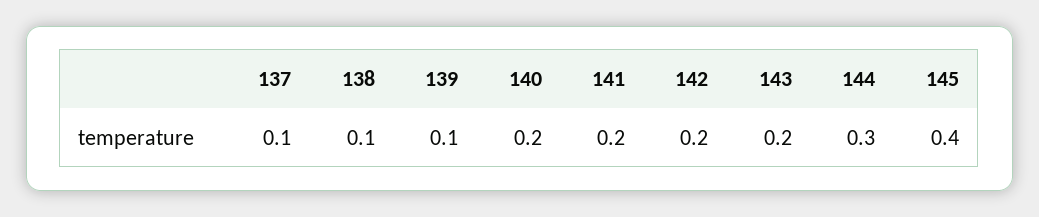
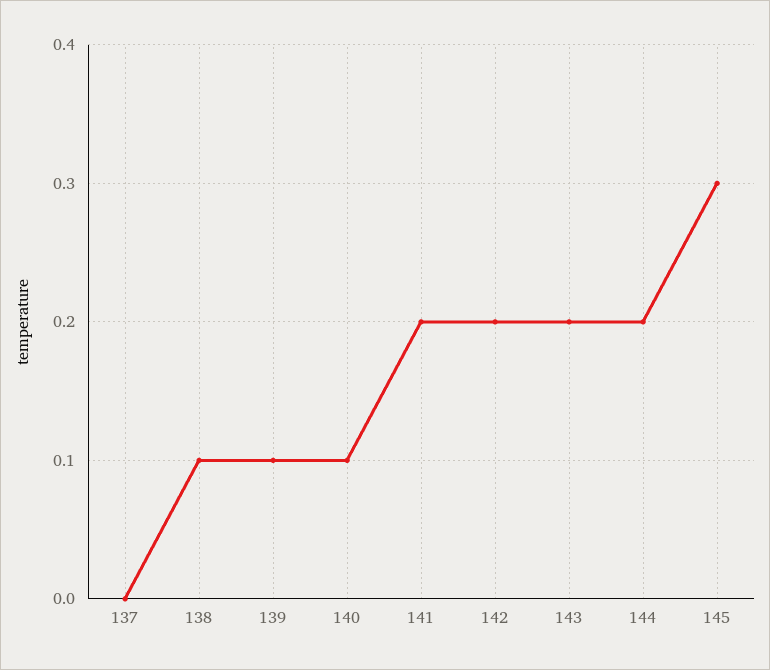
137: 0.1 -> 0
140: 0.2 -> 0.1
144: 0.3 -> 0.2
145: 0.4 -> 0.3

